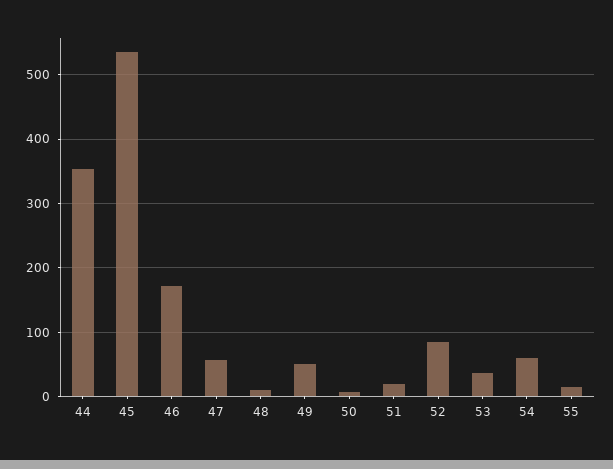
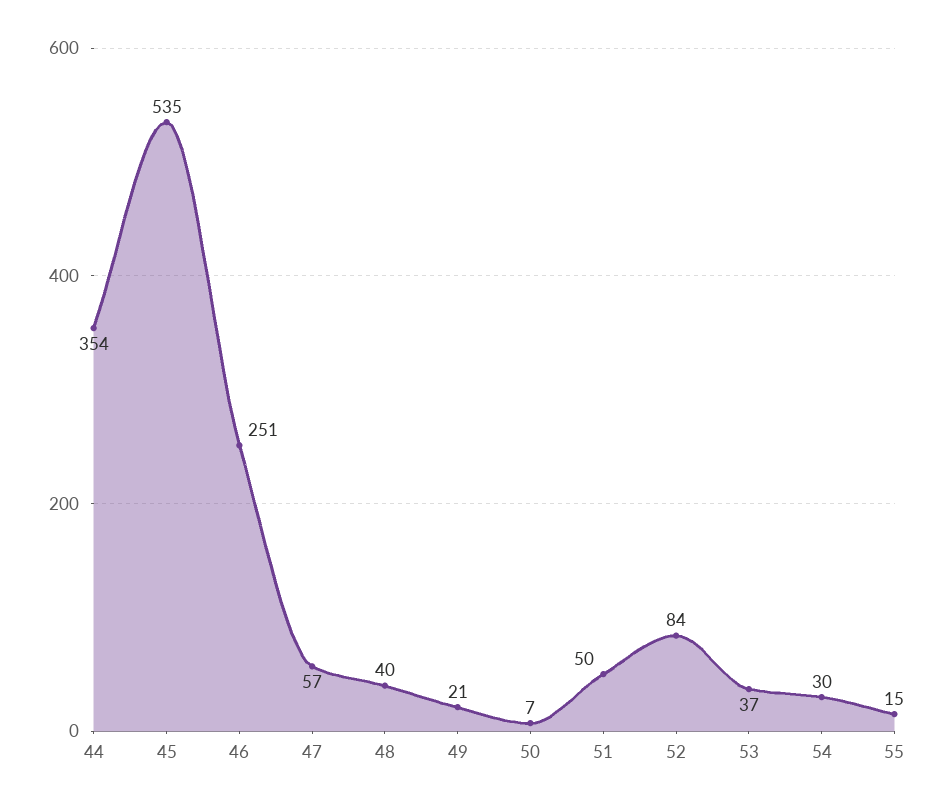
46: 170 -> 251
48: 10 -> 40
49: 50 -> 21
51: 20 -> 50
54: 60 -> 30

